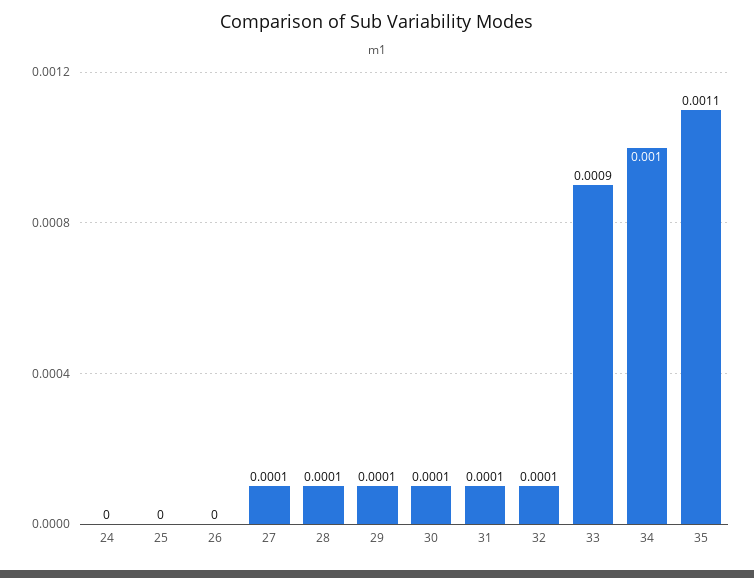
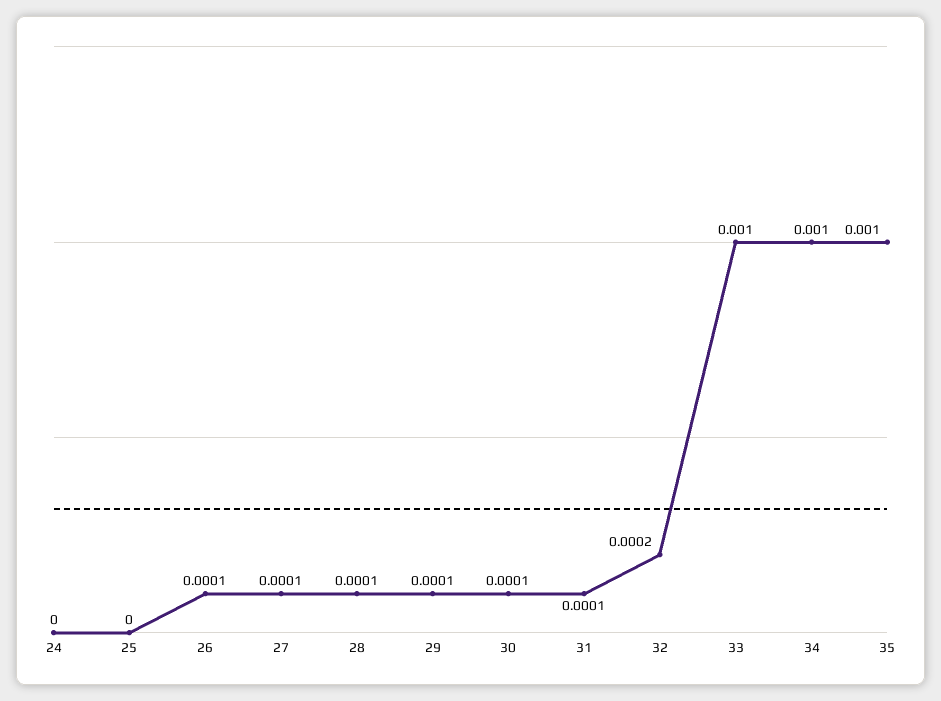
26: 0 -> 0.0001
32: 0.0001 -> 0.0002
33: 0.0009 -> 0.001
35: 0.0011 -> 0.001

